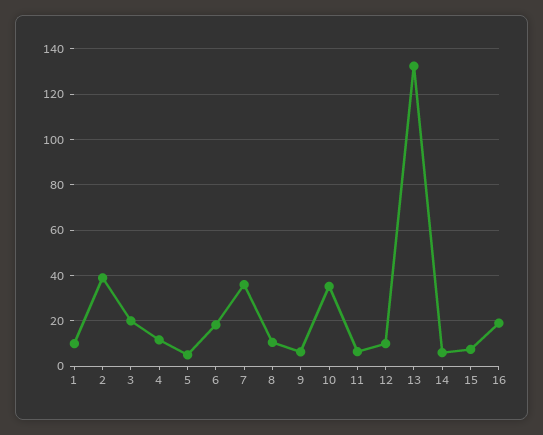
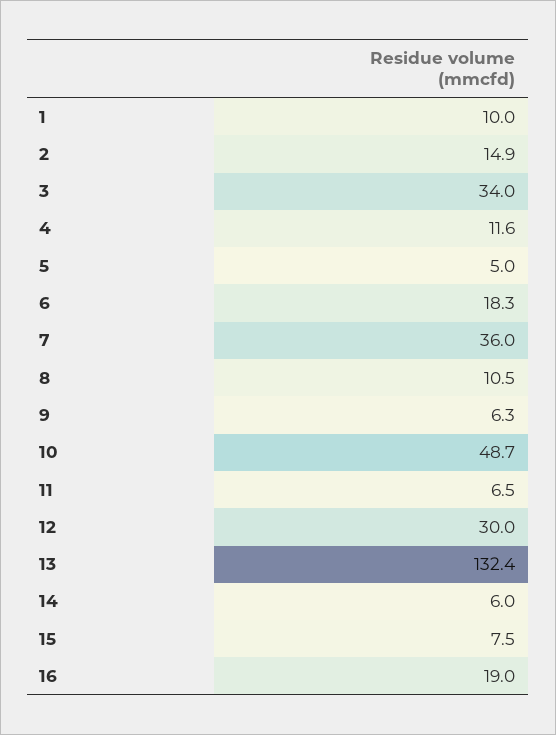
2: 40 -> 14.9
3: 20 -> 34
10: 35 -> 48.7
12: 10 -> 30

